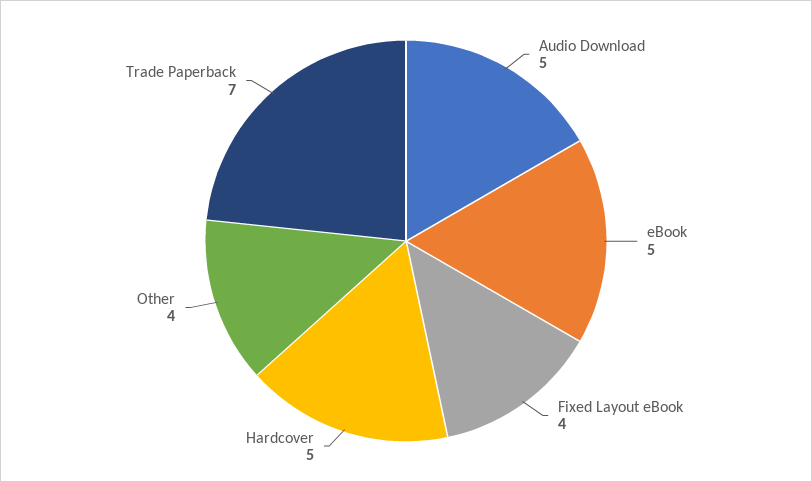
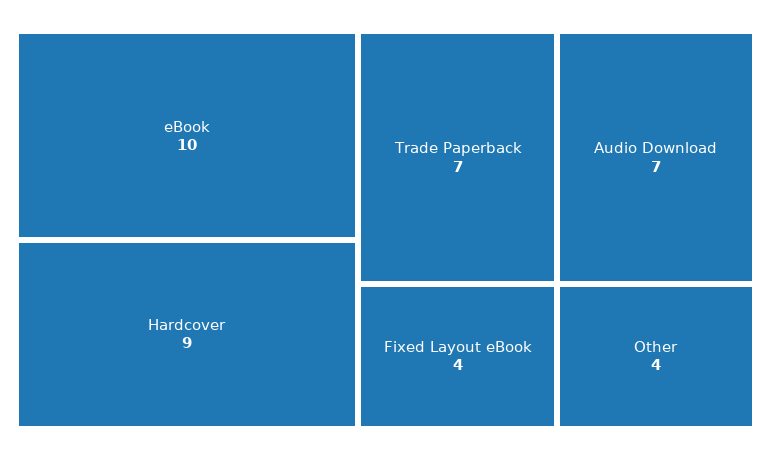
Audio Download: 5 -> 7
eBook: 5 -> 10
Hardcover: 5 -> 9

